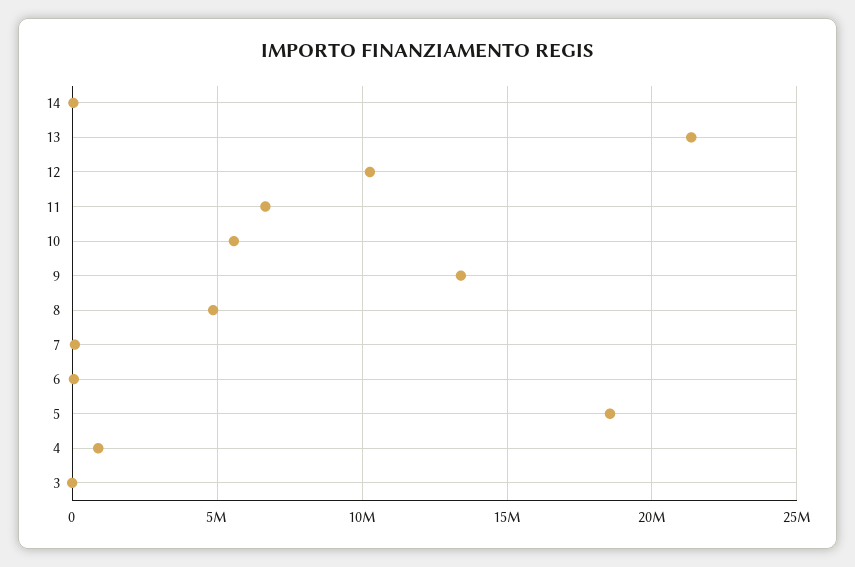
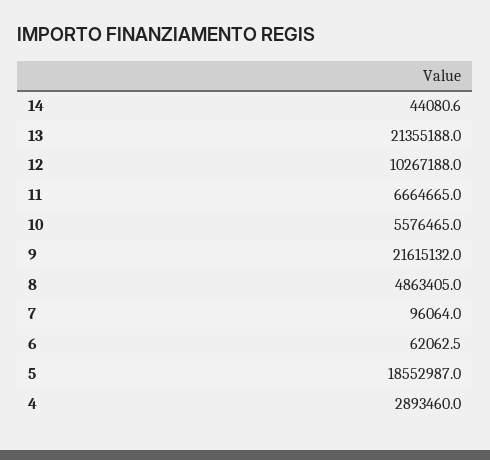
9: 13500000 -> 21615132
4: 1000000 -> 2893460
3: 0 -> none

